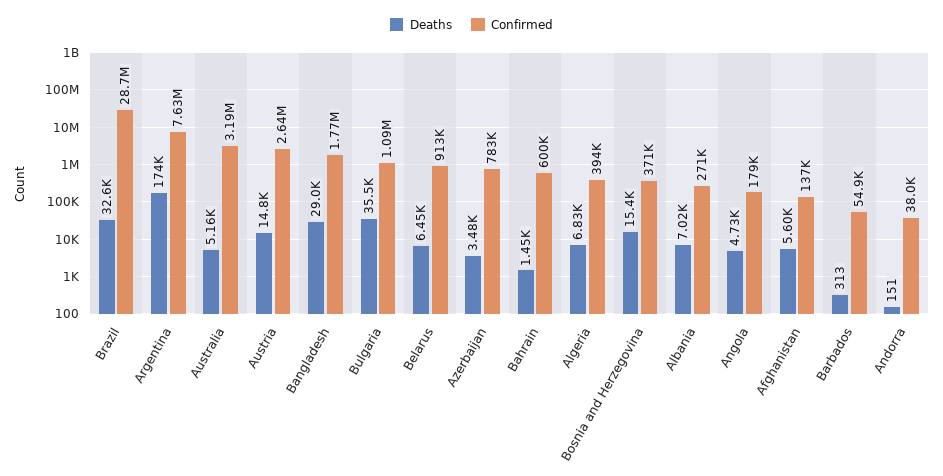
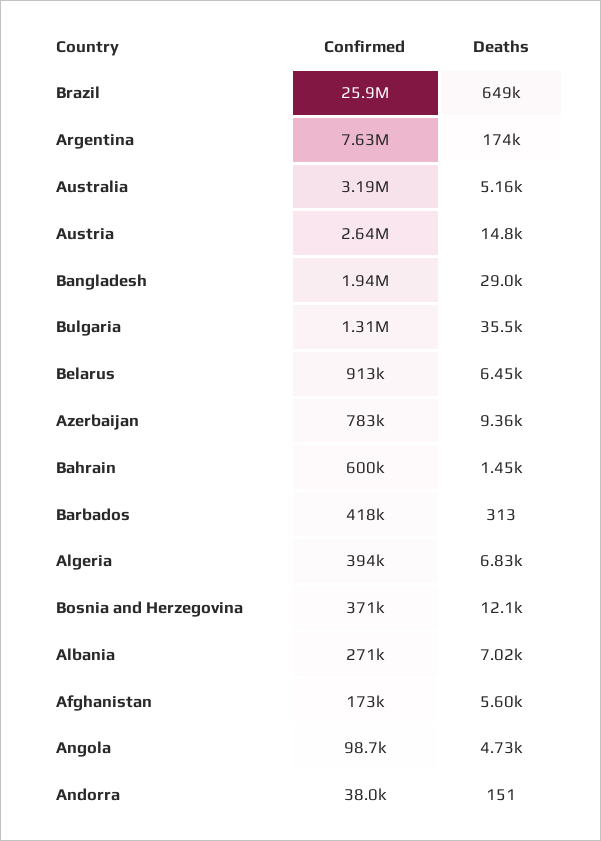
Deaths, Brazil: 32600 -> 649000
Confirmed, Brazil: 28700000 -> 25900000
Confirmed, Bangladesh: 1770000 -> 1940000
Confirmed, Bulgaria: 1090000 -> 1310000
Deaths, Azerbaijan: 3480 -> 9360
Deaths, Bosnia and Herzegovina: 15400 -> 12100
Confirmed, Angola: 179000 -> 98700
Confirmed, Afghanistan: 137000 -> 173000
Confirmed, Barbados: 54900 -> 418000

